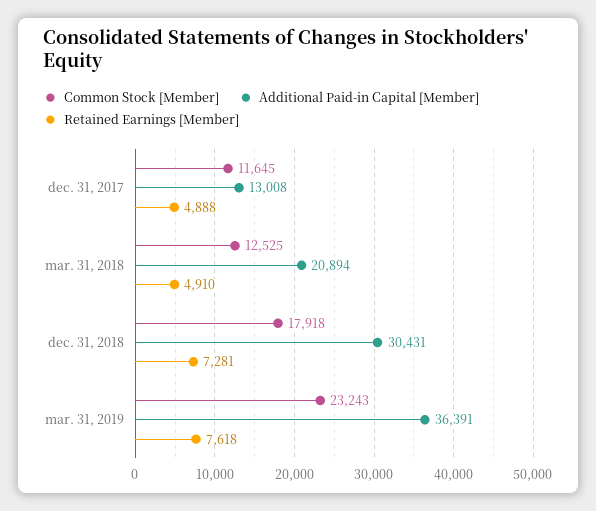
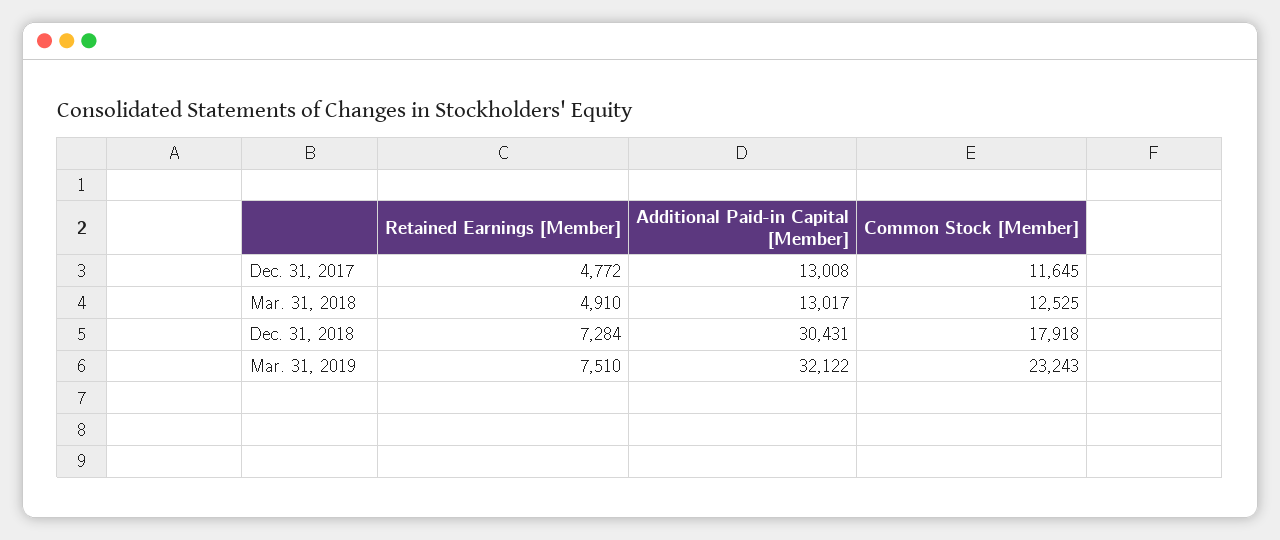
Retained Earnings [Member], dec. 31, 2017: 4888 -> 4772
Additional Paid-in Capital [Member], mar. 31, 2018: 20894 -> 13017
Retained Earnings [Member], dec. 31, 2018: 7281 -> 7284
Additional Paid-in Capital [Member], mar. 31, 2019: 36391 -> 32122
Retained Earnings [Member], mar. 31, 2019: 7618 -> 7510

